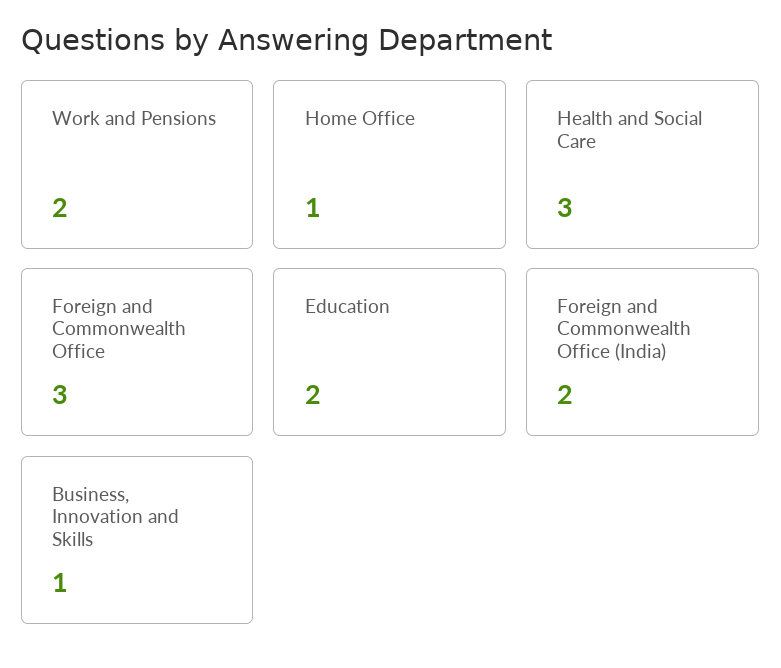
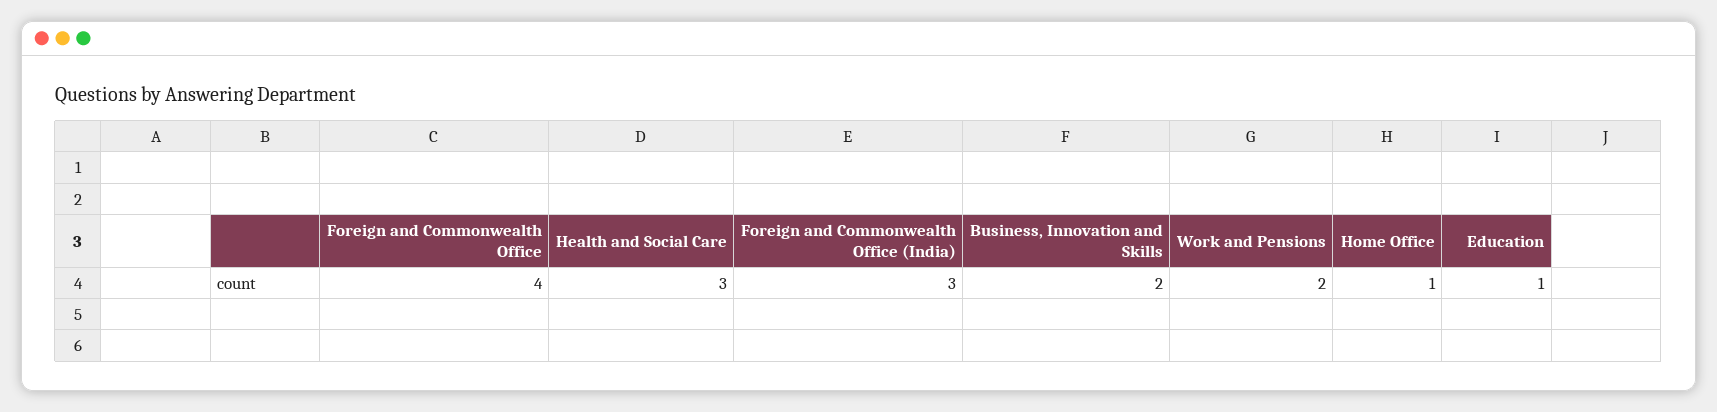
Foreign and Commonwealth Office: 3 -> 4
Education: 2 -> 1
Foreign and Commonwealth Office (India): 2 -> 3
Business, Innovation and Skills: 1 -> 2

